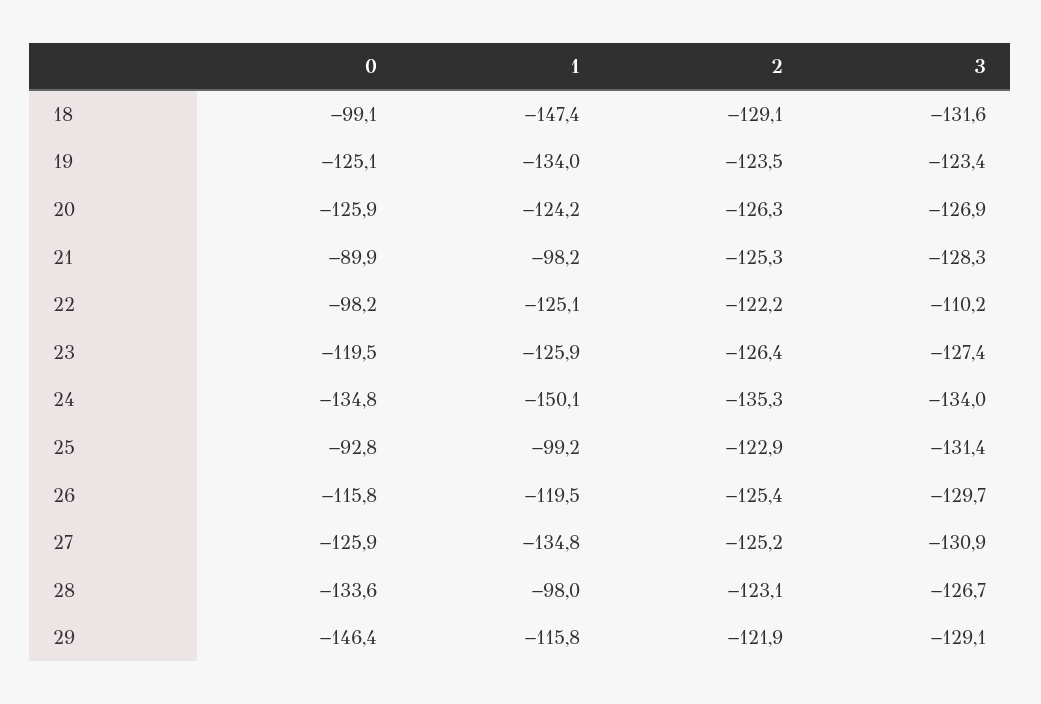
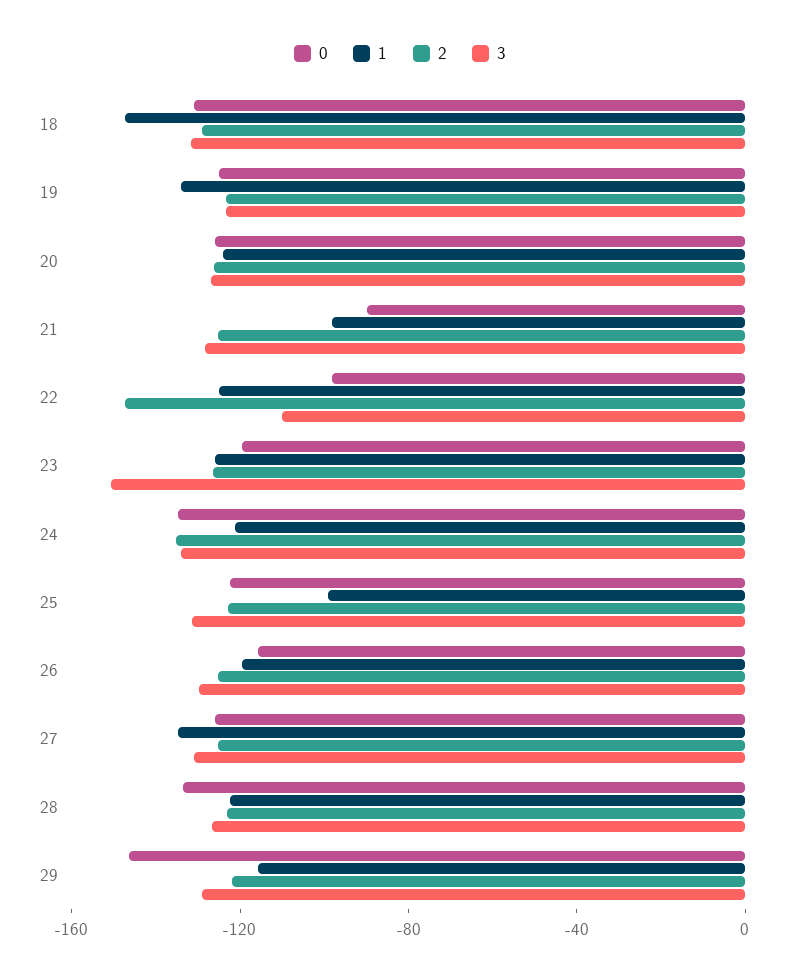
0, 18: -99.1 -> -130
2, 22: -122.2 -> -150
3, 23: -127.4 -> -150
1, 24: -150.1 -> -120
0, 25: -92.8 -> -120
1, 28: -98 -> -120

